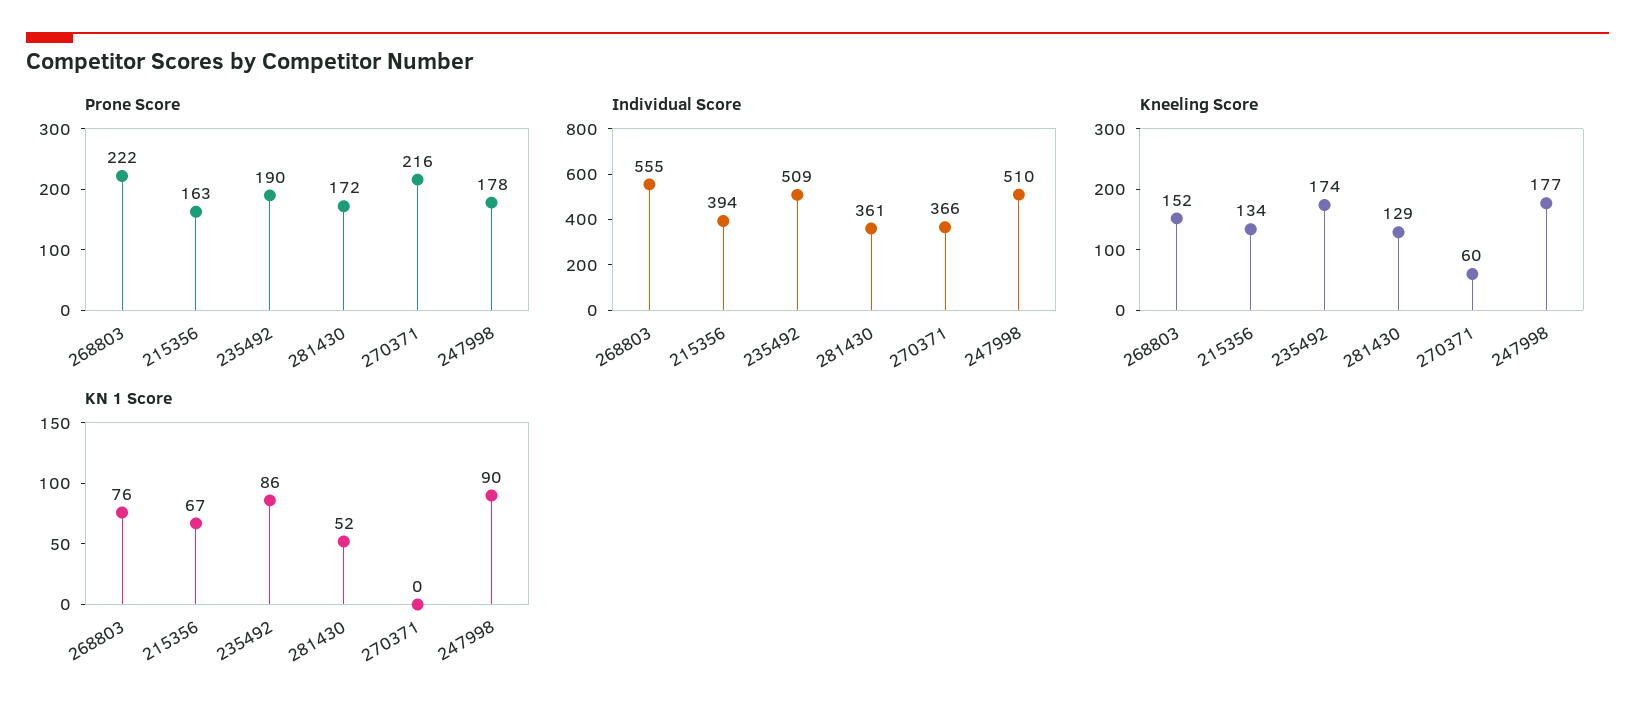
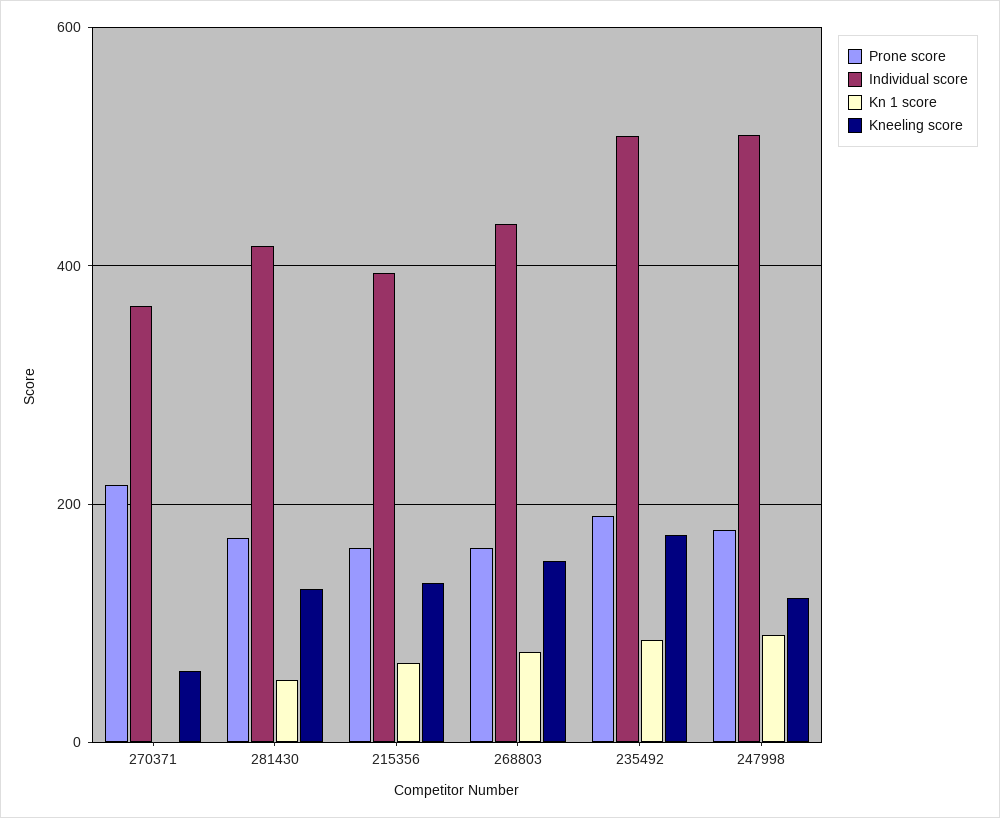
Prone Score, 268803: 222 -> 160
Individual Score, 268803: 555 -> 440
Individual Score, 281430: 361 -> 420
Kneeling Score, 247998: 177 -> 120

